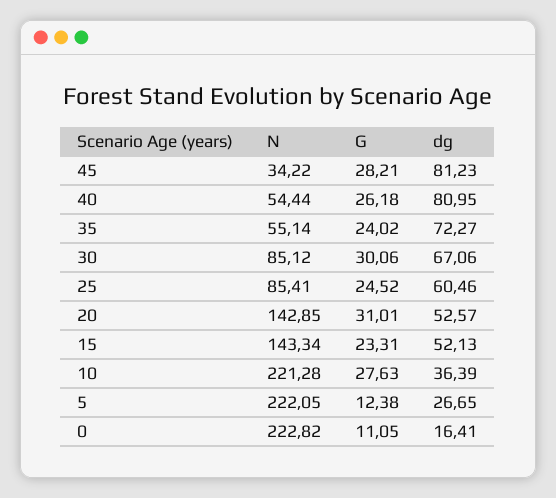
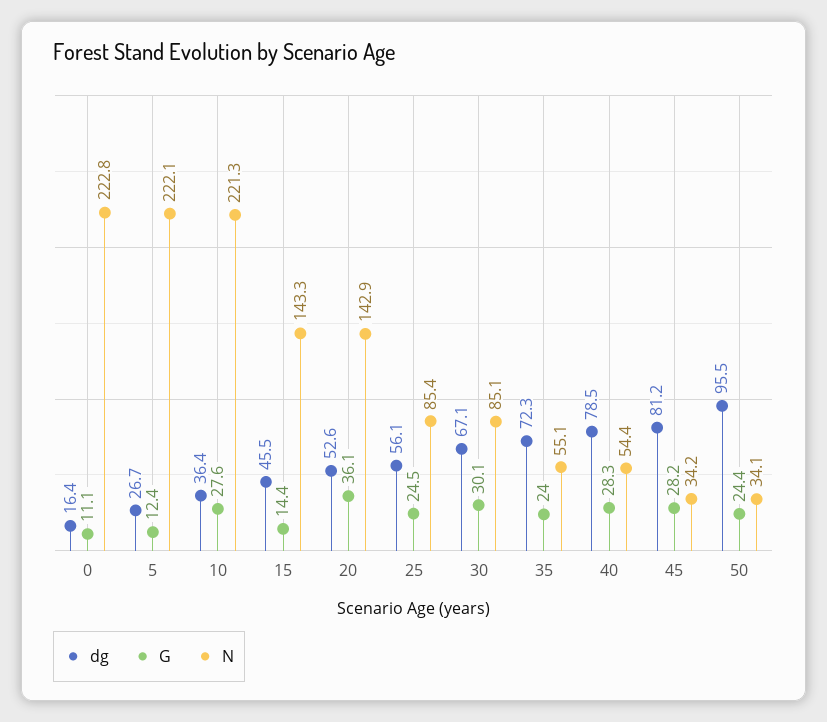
G, 40: 26.18 -> 28.3
dg, 40: 80.95 -> 78.5
dg, 25: 60.46 -> 56.1
G, 20: 31.01 -> 36.1
G, 15: 23.31 -> 14.4
dg, 15: 52.13 -> 45.5
dg, 50: none -> 95.5
G, 50: none -> 24.4
N, 50: none -> 34.1

